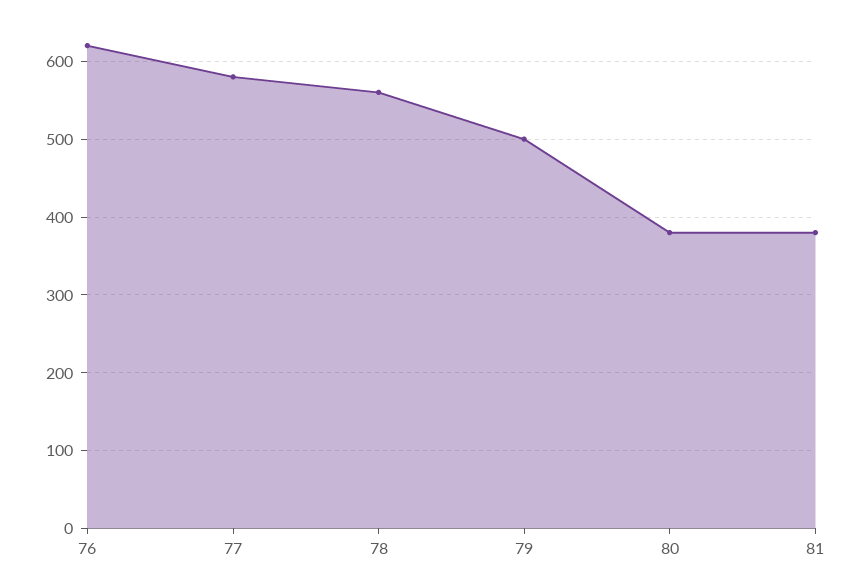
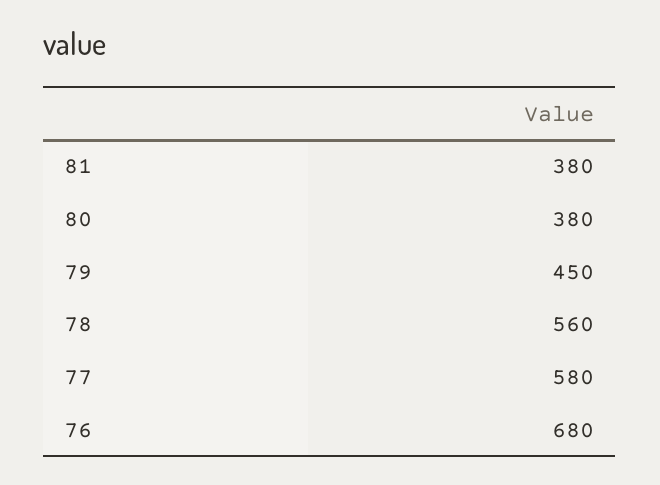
76: 620 -> 680
79: 500 -> 450

